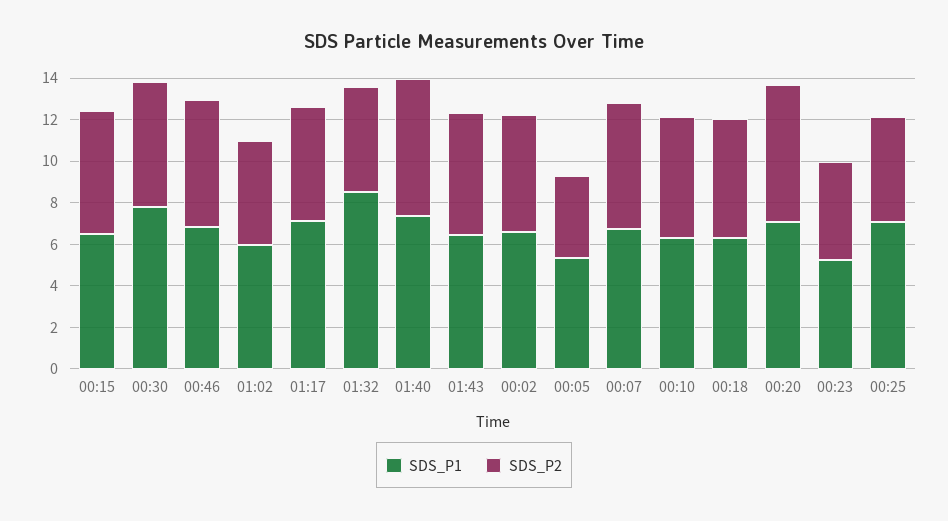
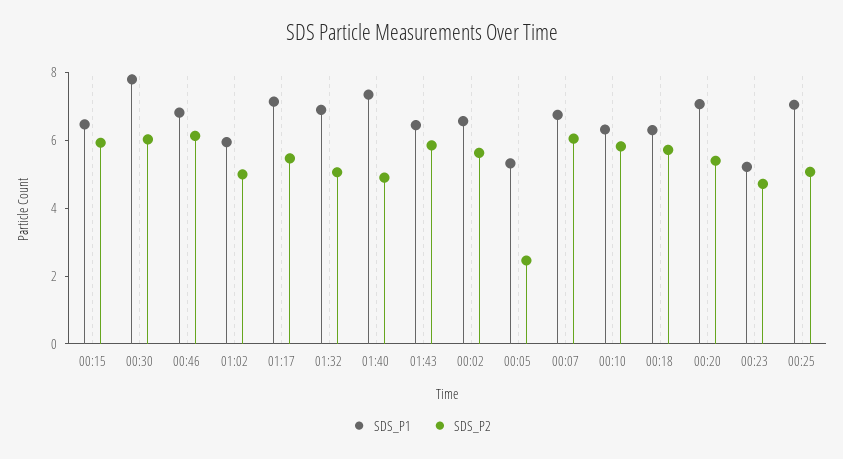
SDS_P1, 01:32: 8.5 -> 7
SDS_P2, 01:40: 6.5 -> 5
SDS_P2, 00:05: 4 -> 2.5
SDS_P2, 00:20: 6.5 -> 5.5

